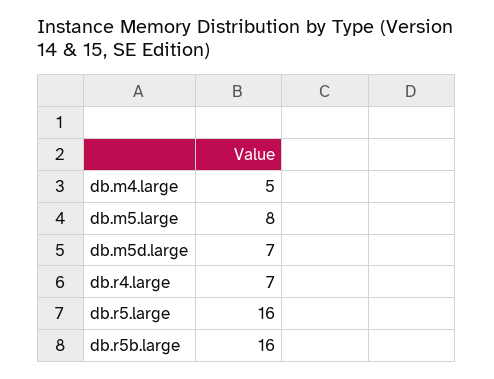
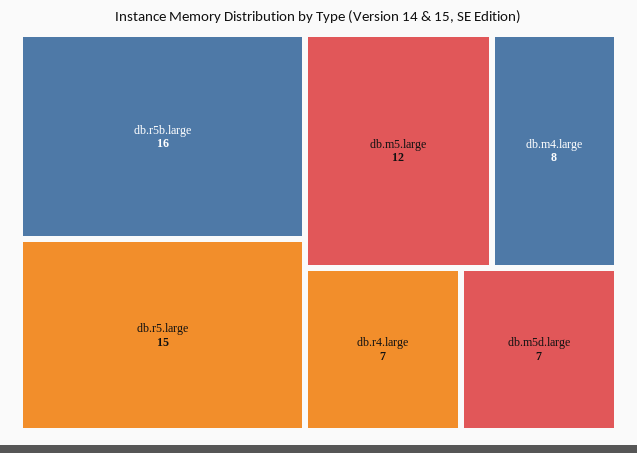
db.m4.large: 5 -> 8
db.m5.large: 8 -> 12
db.r5.large: 16 -> 15

